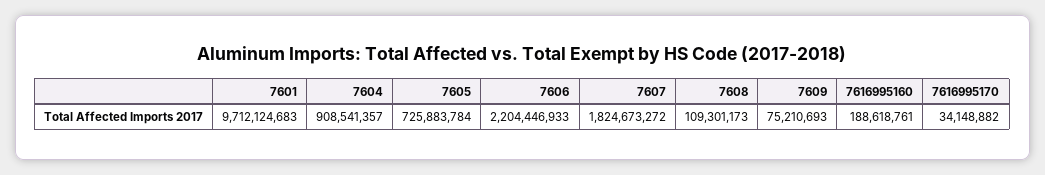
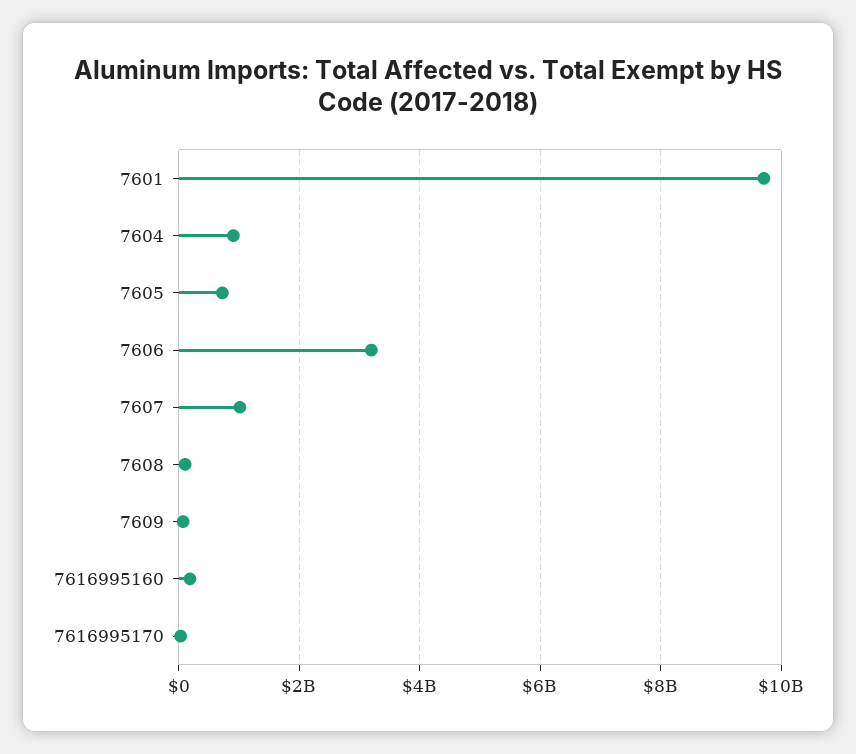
7606: 2204446933 -> 3200000000
7607: 1824673272 -> 1000000000

